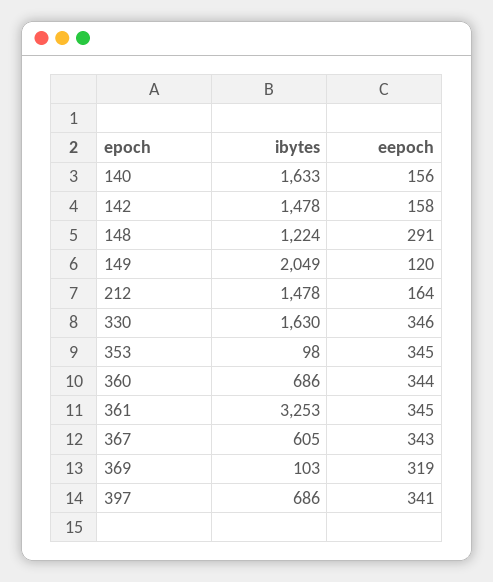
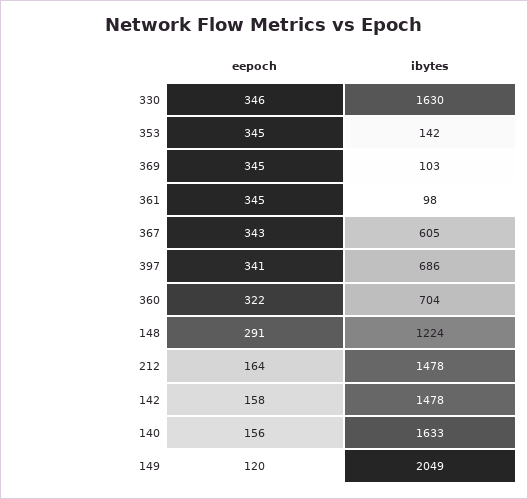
ibytes, 353: 98 -> 142
ibytes, 360: 686 -> 704
eepoch, 360: 344 -> 322
ibytes, 361: 3253 -> 98
eepoch, 369: 319 -> 345

